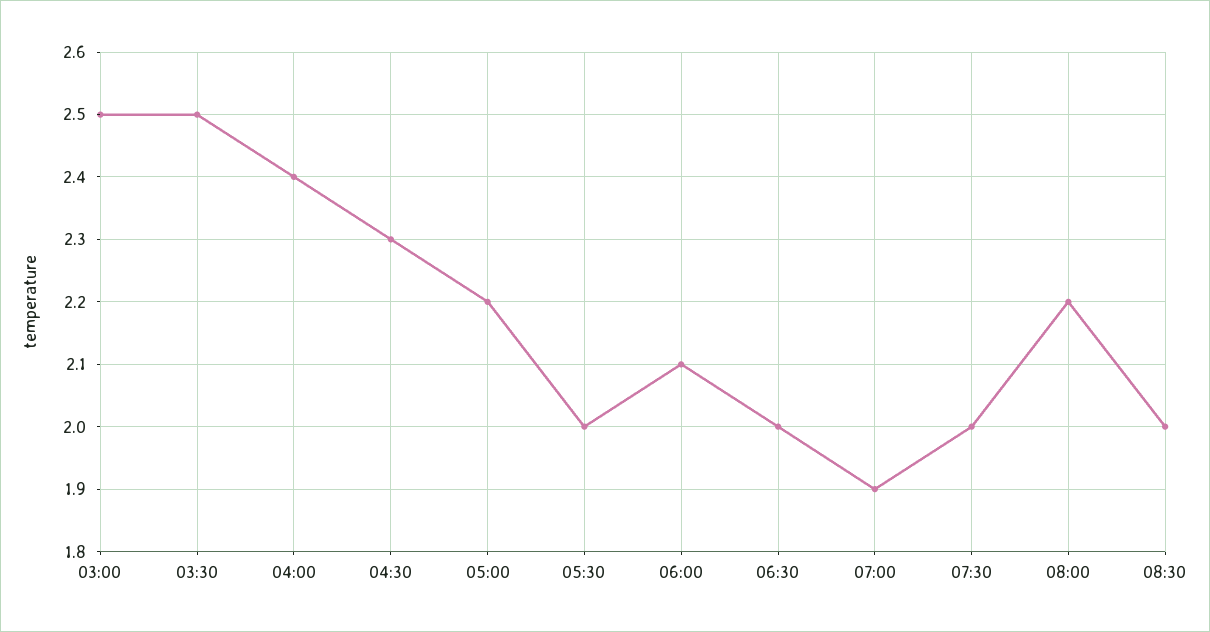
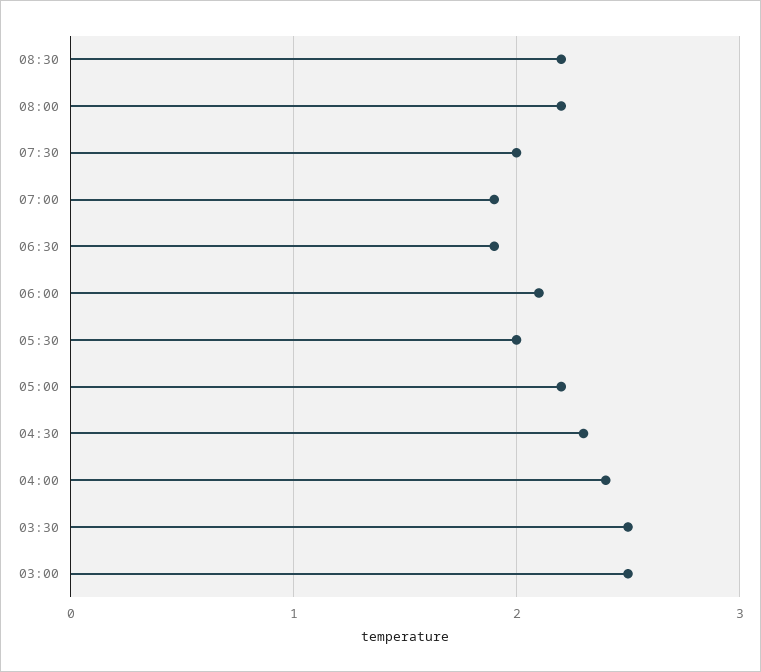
06:30: 2 -> 1.9
08:30: 2 -> 2.2

